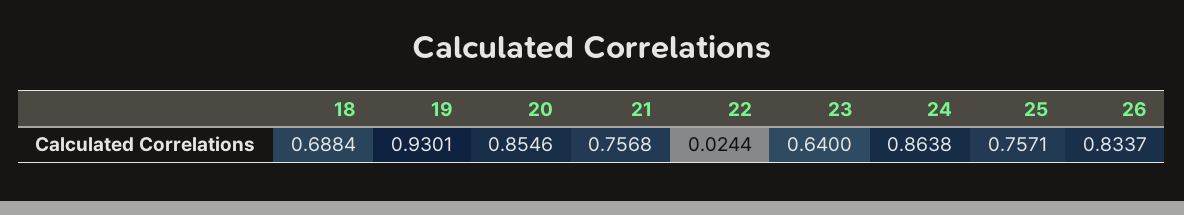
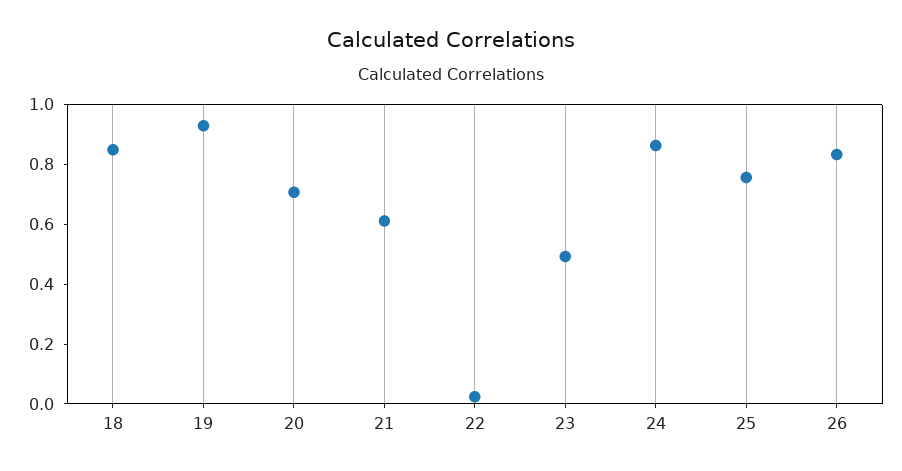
18: 0.6884 -> 0.85
20: 0.8546 -> 0.7
21: 0.7568 -> 0.6
23: 0.64 -> 0.5

